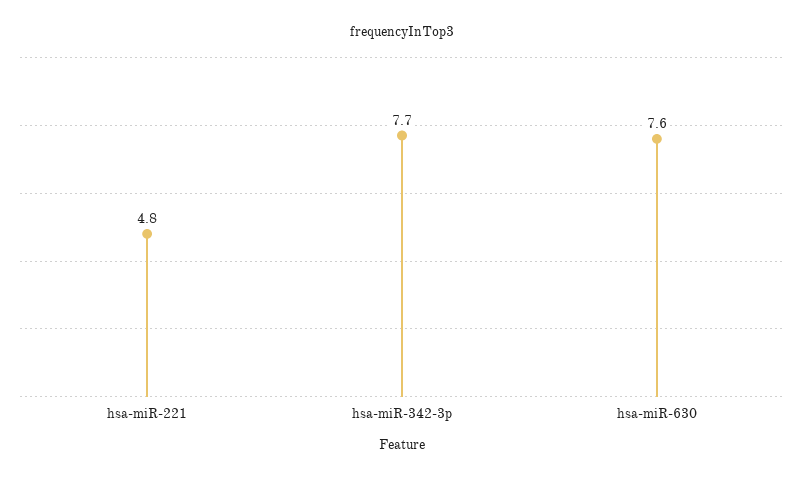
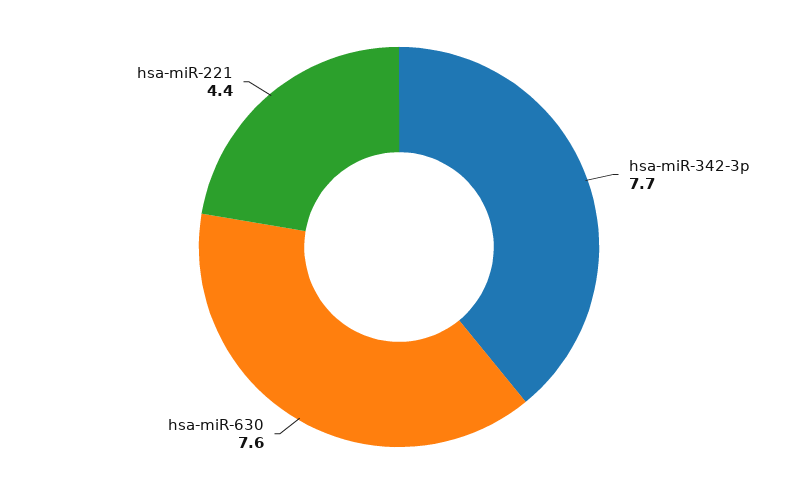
hsa-miR-221: 4.8 -> 4.4

